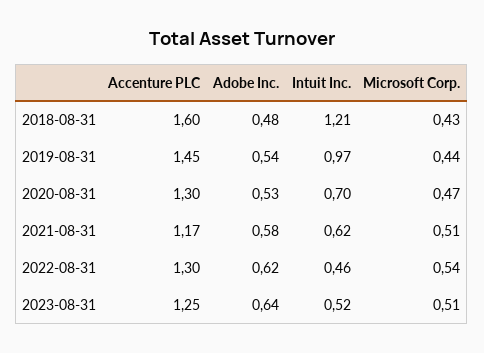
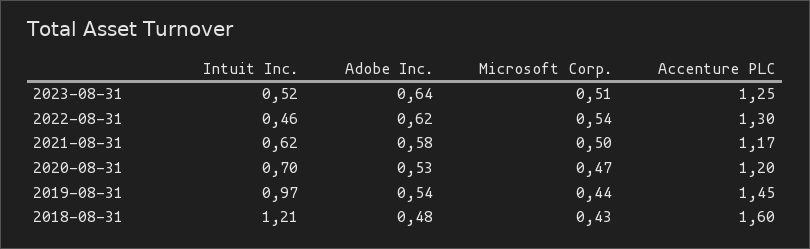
Accenture PLC, 2020-08-31: 1.3 -> 1.2
Microsoft Corp., 2021-08-31: 0.51 -> 0.5

